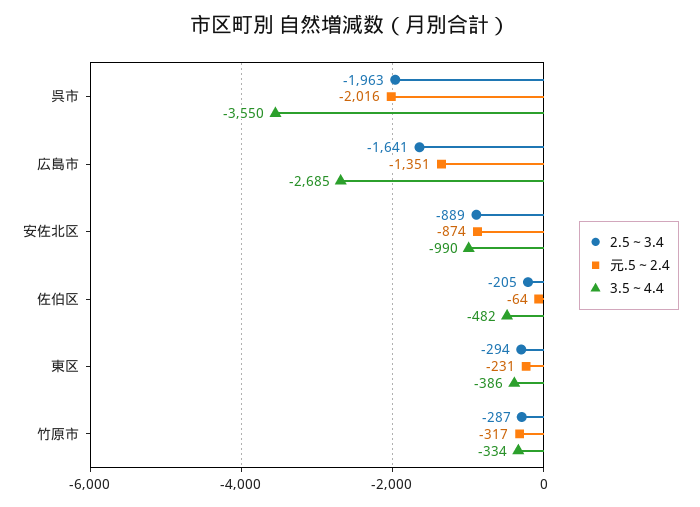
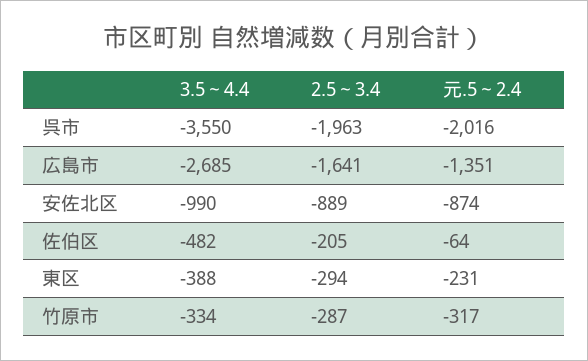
3.5～4.4, 東区: -386 -> -388

